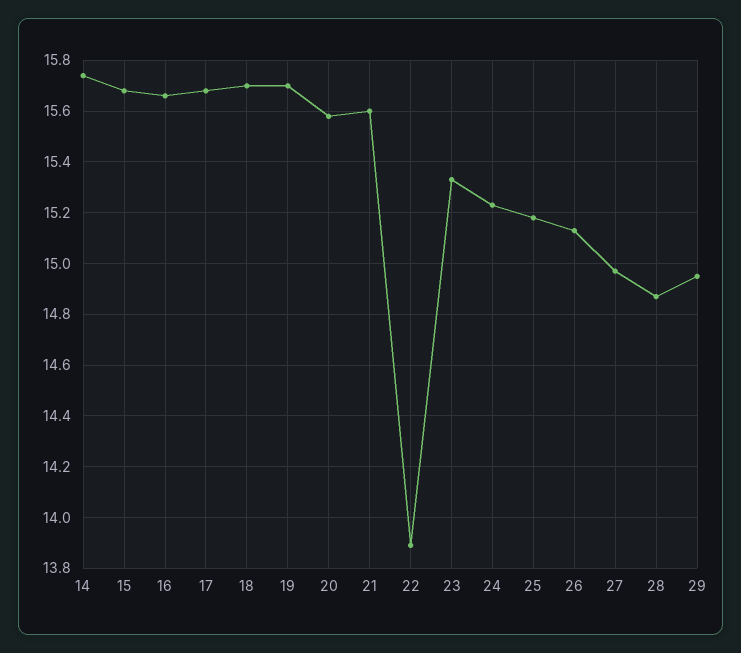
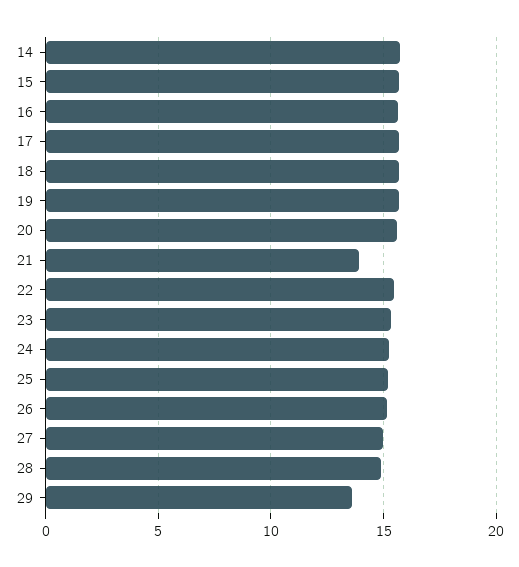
21: 15.6 -> 14
22: 13.9 -> 15.5
29: 14.95 -> 13.5

